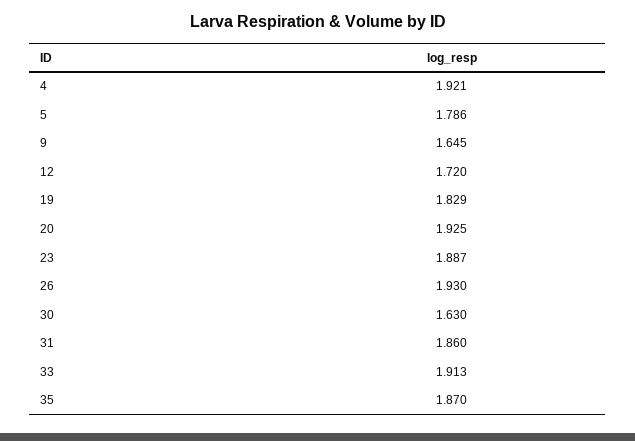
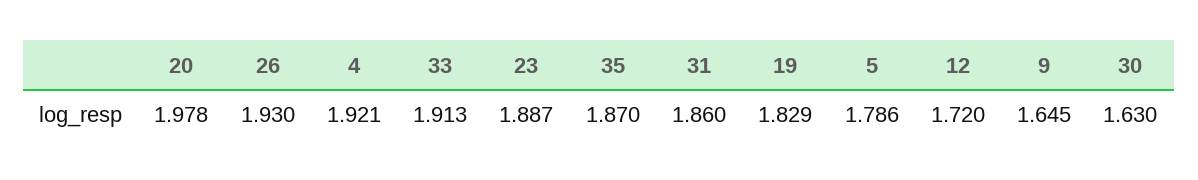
20: 1.925 -> 1.978

